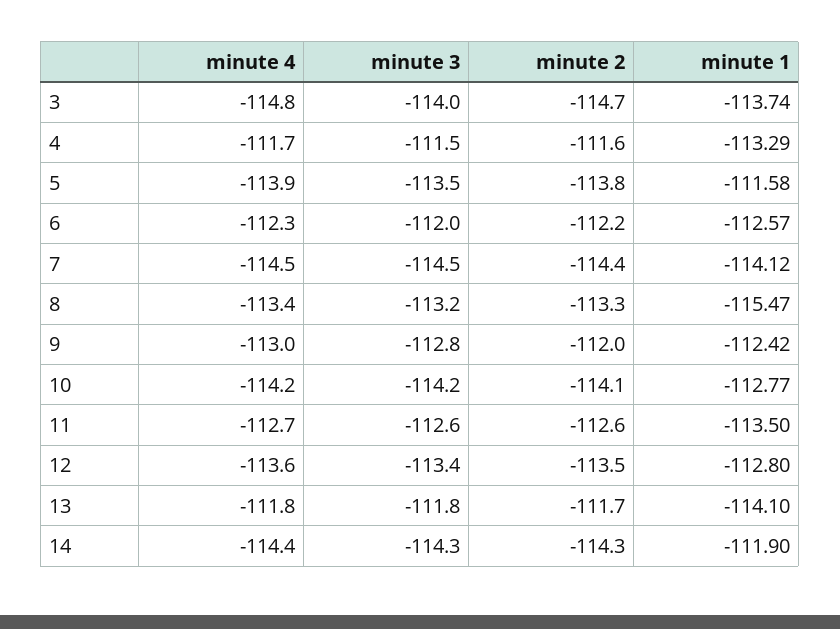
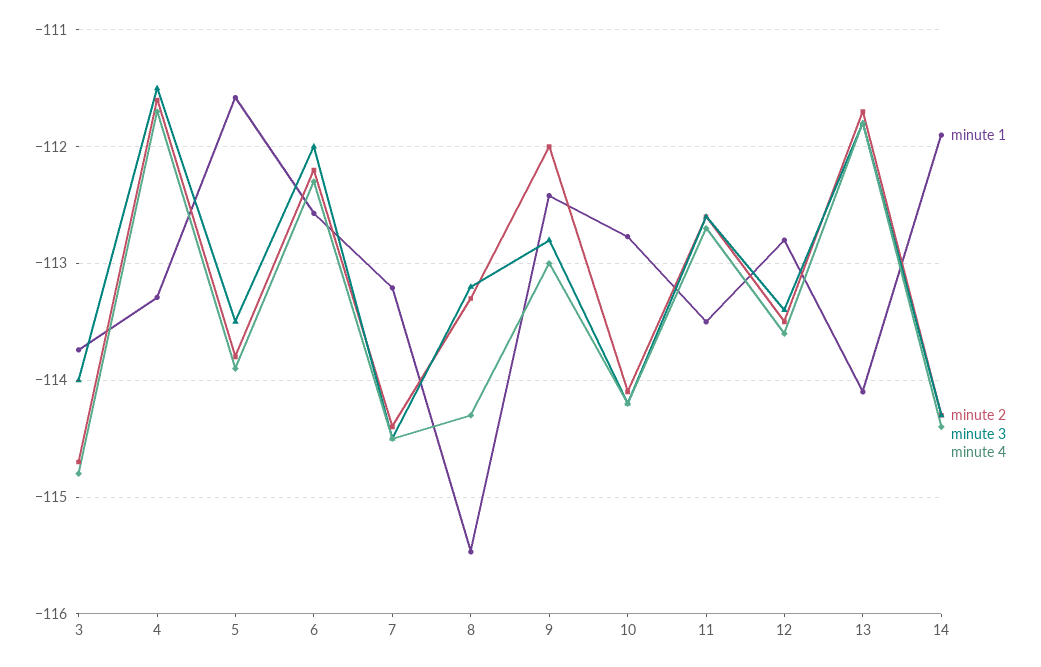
minute 1, 7: -114.12 -> -113.2
minute 4, 8: -113.4 -> -114.3

